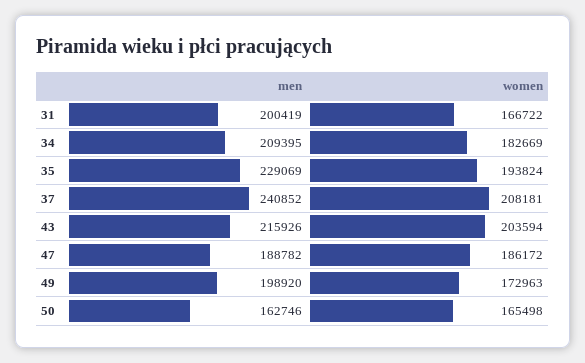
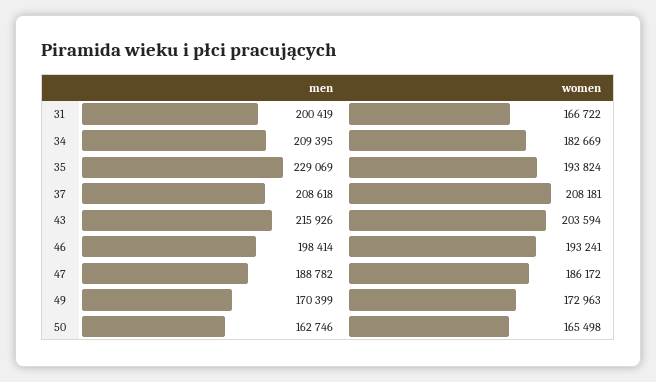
men, 37: 240852 -> 208618
men, 49: 198920 -> 170399
men, 46: none -> 198414
women, 46: none -> 193241

